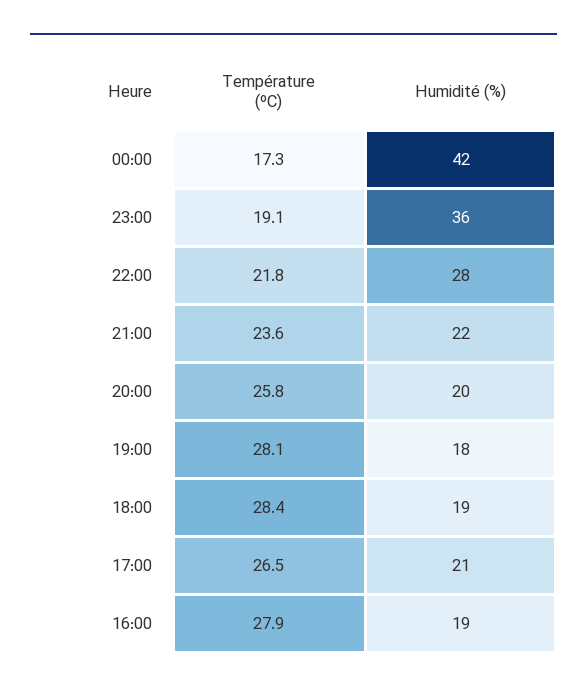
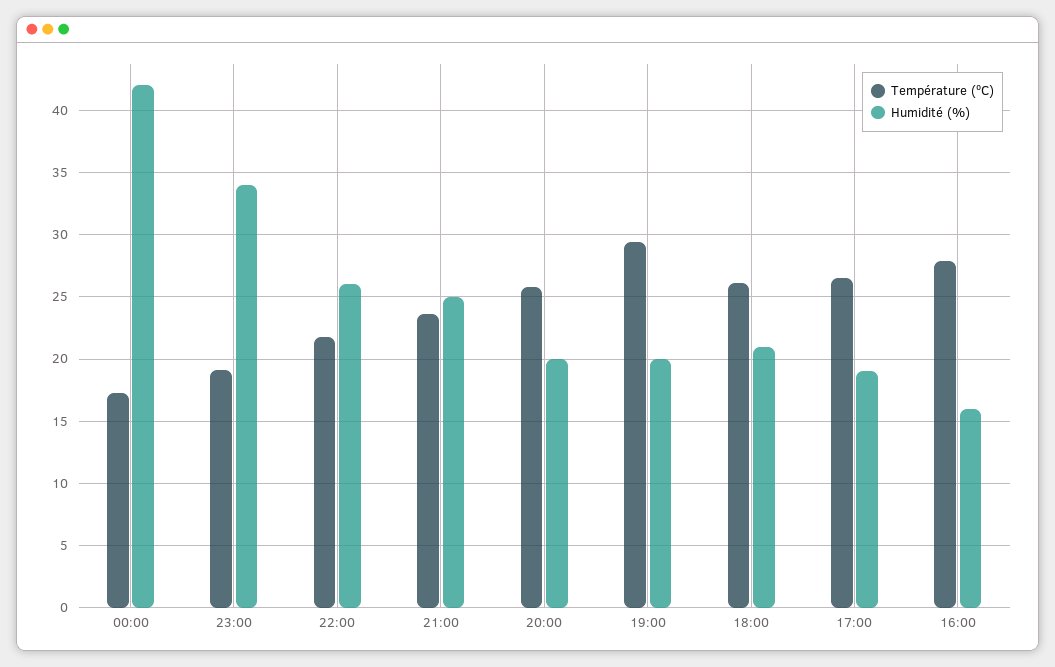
Humidité (%), 23:00: 36 -> 34
Humidité (%), 22:00: 28 -> 26
Humidité (%), 21:00: 22 -> 25
Température (ºC), 19:00: 28.1 -> 29.5
Humidité (%), 19:00: 18 -> 20
Température (ºC), 18:00: 28.4 -> 26
Humidité (%), 18:00: 19 -> 21
Humidité (%), 17:00: 21 -> 19
Humidité (%), 16:00: 19 -> 16

